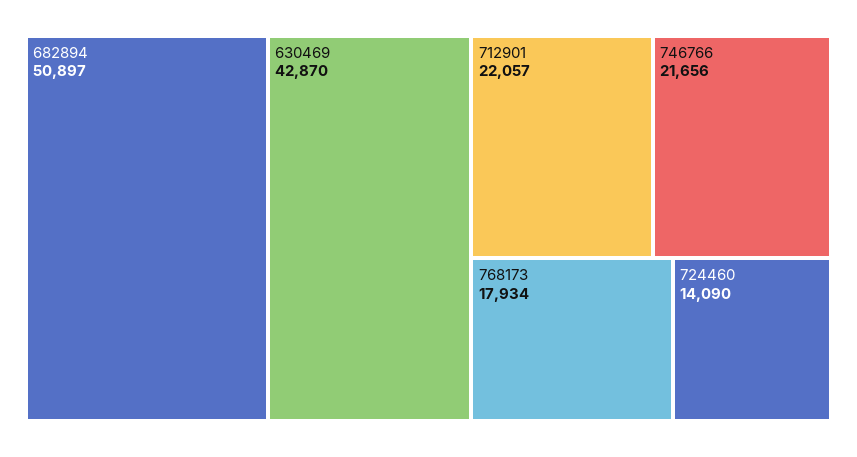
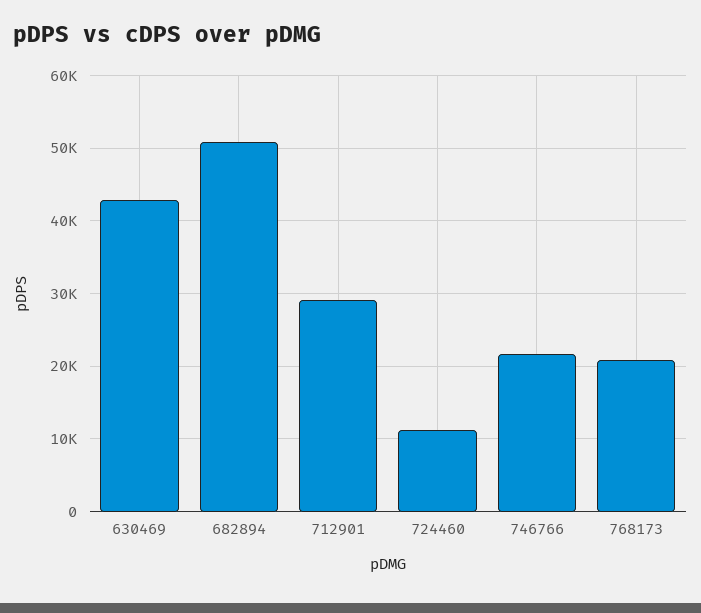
712901: 22057 -> 29000
768173: 17934 -> 21000
724460: 14090 -> 11000

